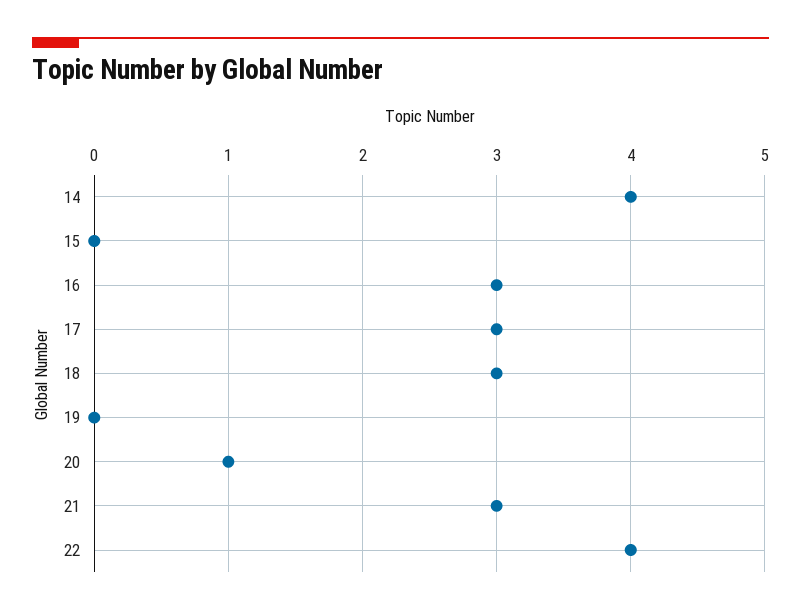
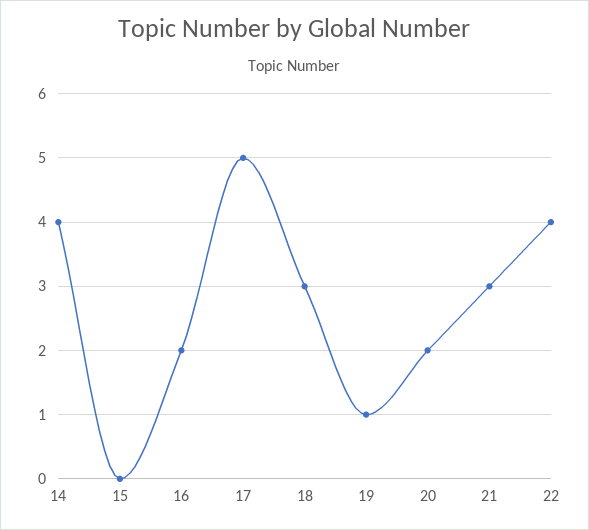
16: 3 -> 2
17: 3 -> 5
19: 0 -> 1
20: 1 -> 2

